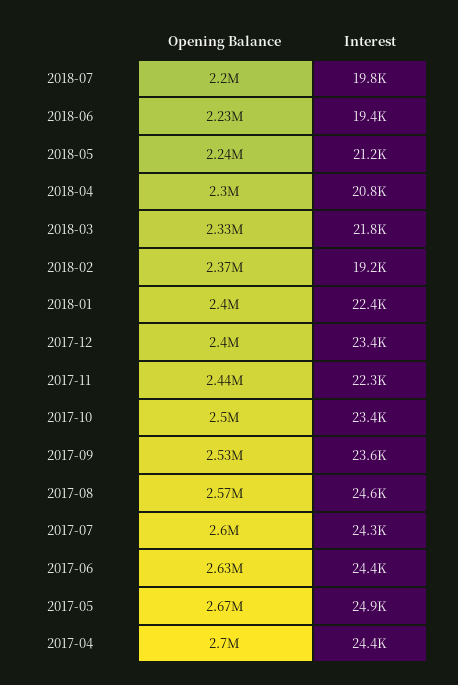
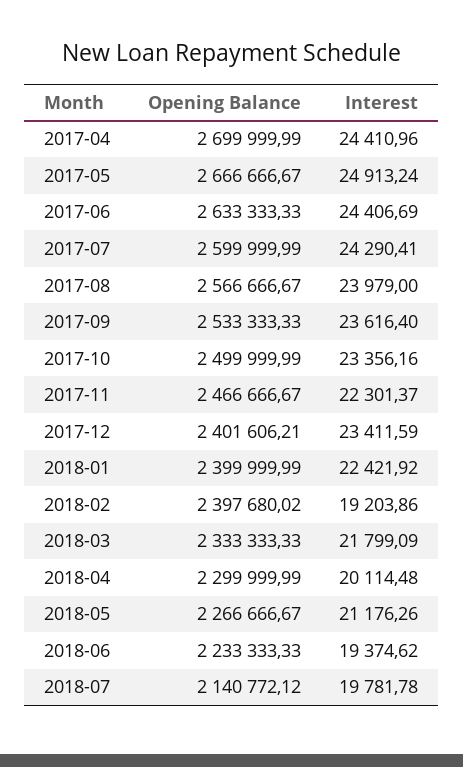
Opening Balance, 2018-07: 2200000 -> 2140772.12
Opening Balance, 2018-05: 2240000 -> 2266666.67
Interest, 2018-04: 20800 -> 20114.48
Opening Balance, 2018-02: 2370000 -> 2397680.02
Opening Balance, 2017-11: 2440000 -> 2466666.67
Interest, 2017-08: 24600 -> 23979

